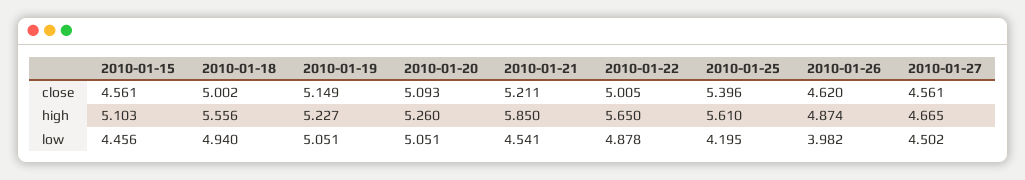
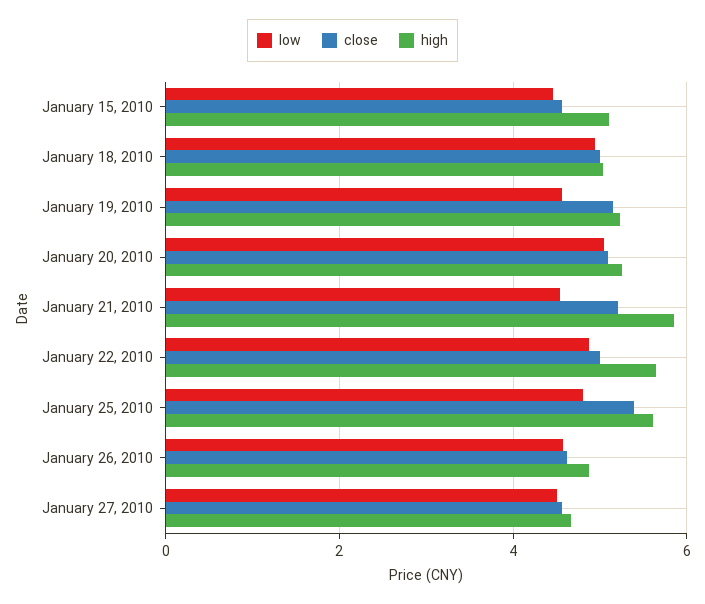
high, 2010-01-18: 5.556 -> 5
low, 2010-01-19: 5.051 -> 4.6
low, 2010-01-25: 4.195 -> 4.8
low, 2010-01-26: 3.982 -> 4.6

